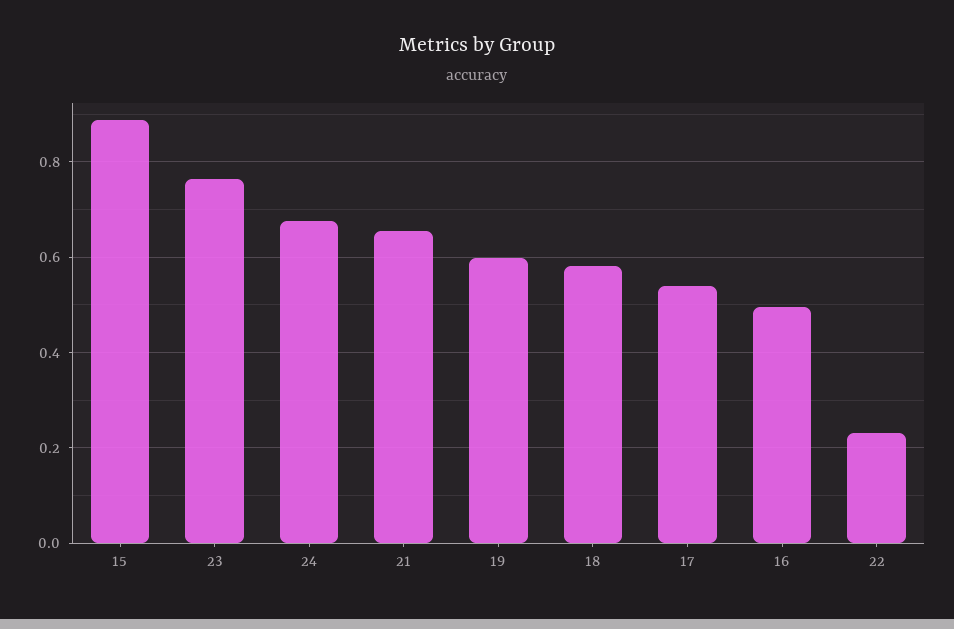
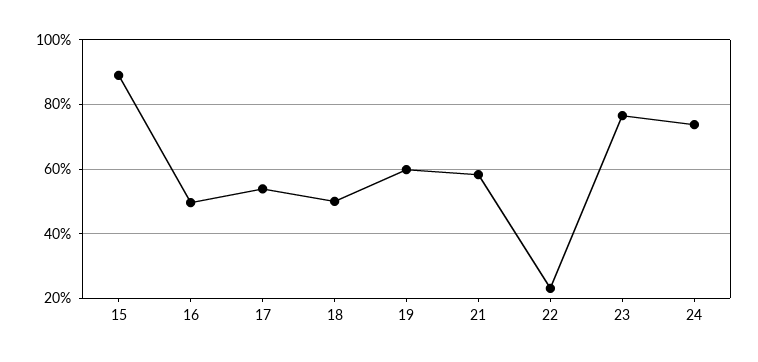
24: 0.68 -> 0.74
21: 0.66 -> 0.58
18: 0.58 -> 0.5

